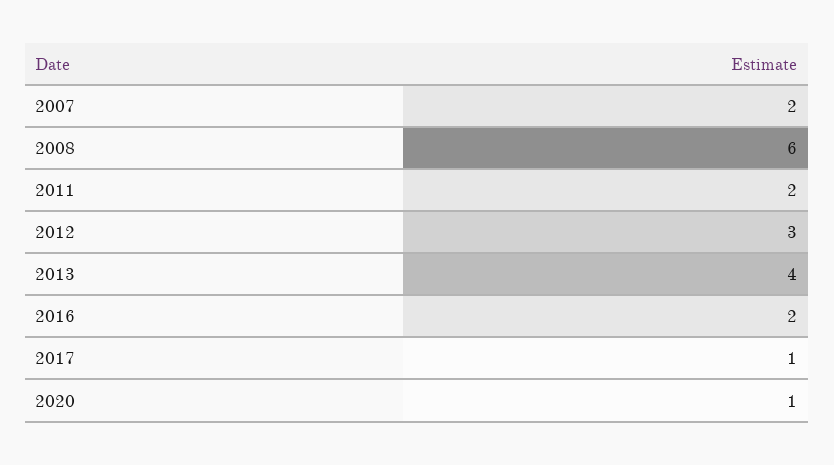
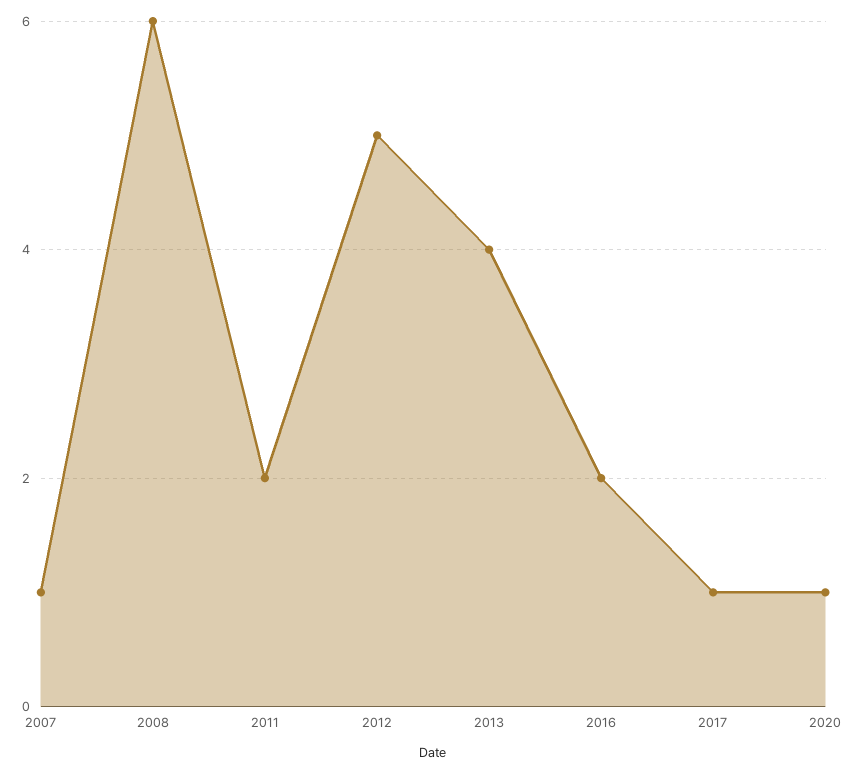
2007: 2 -> 1
2012: 3 -> 5

